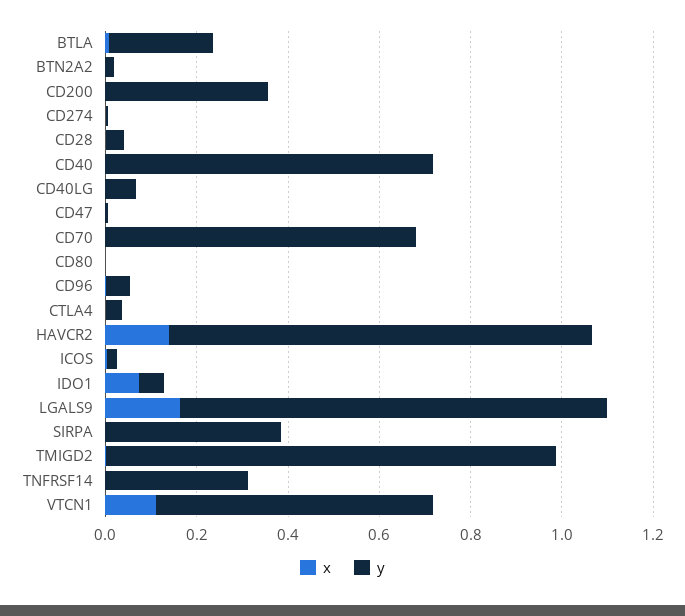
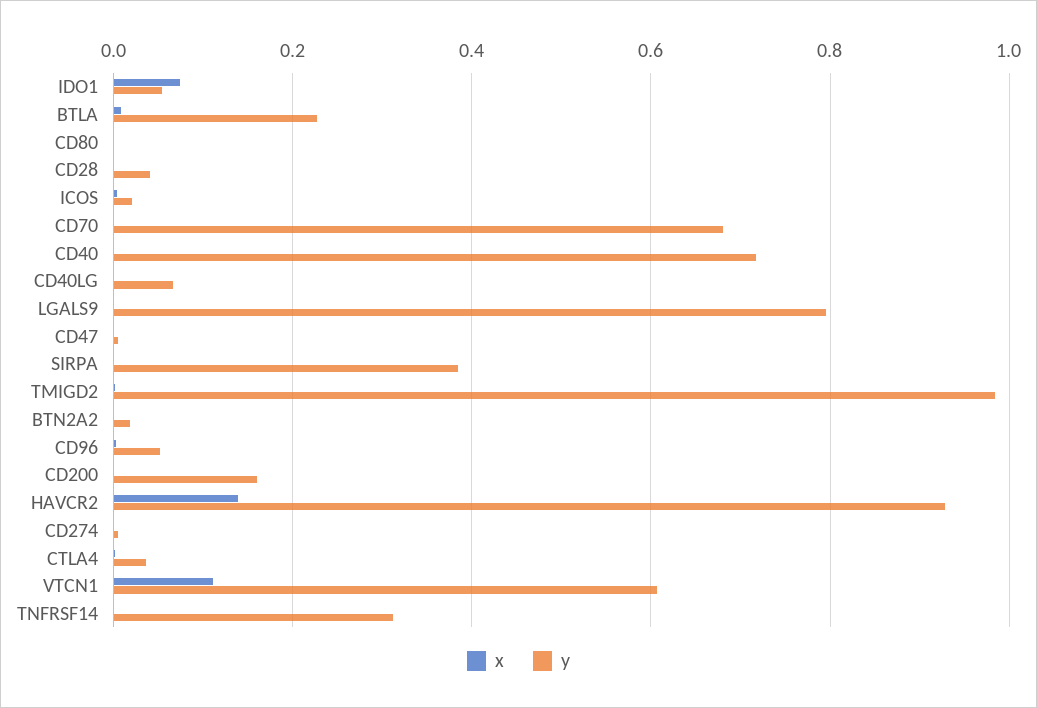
y, CD200: 0.35 -> 0.16
x, LGALS9: 0.15 -> 0
y, LGALS9: 0.95 -> 0.8

